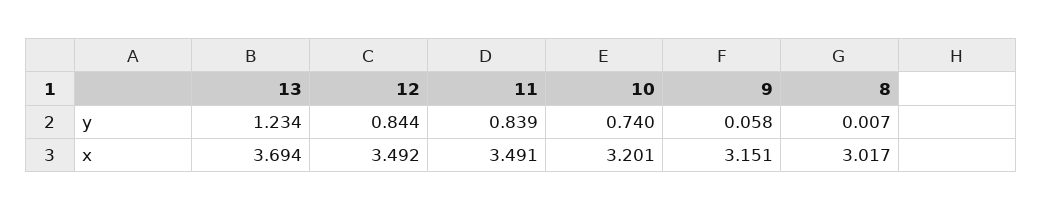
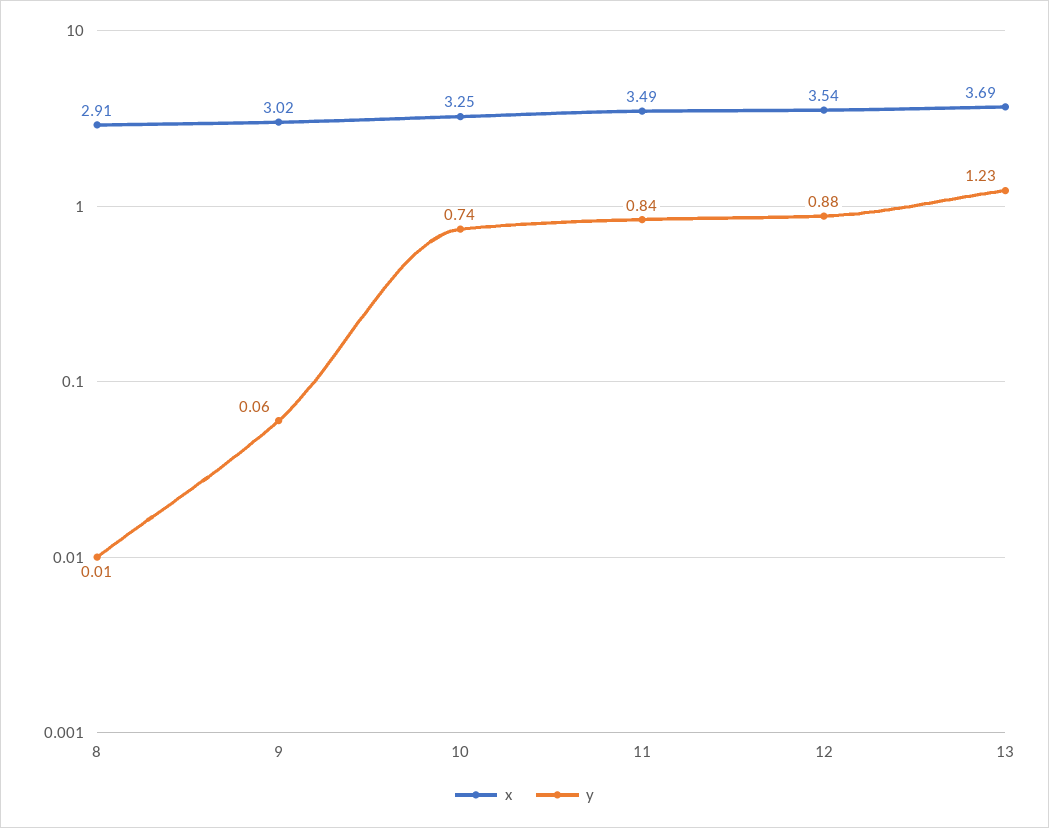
y, 12: 0.844 -> 0.88
x, 12: 3.492 -> 3.54
x, 10: 3.201 -> 3.25
x, 9: 3.151 -> 3.02
x, 8: 3.017 -> 2.91

